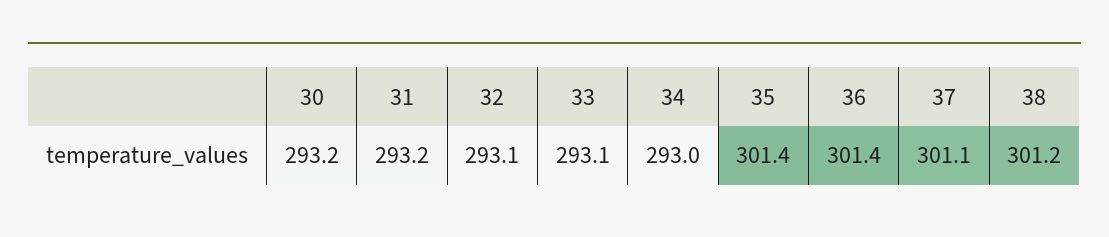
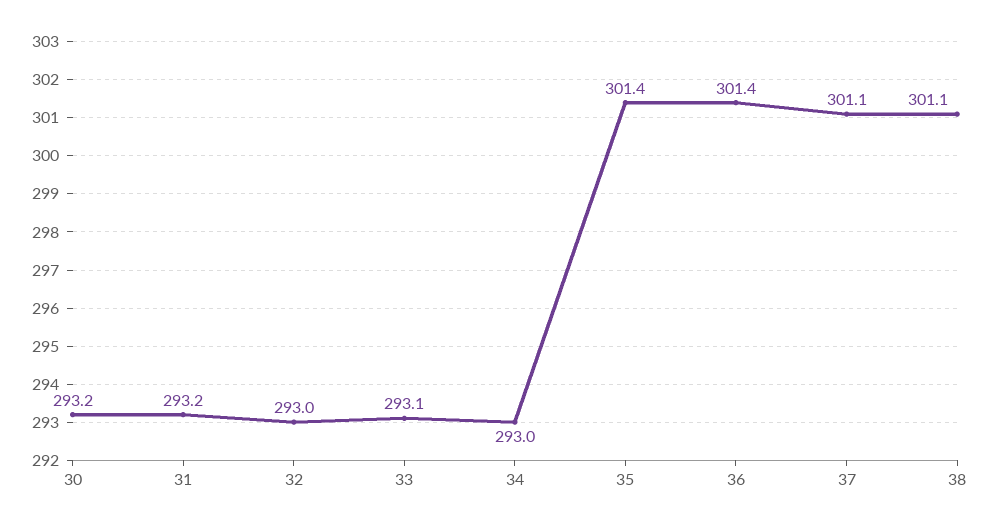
32: 293.1 -> 293
38: 301.2 -> 301.1

